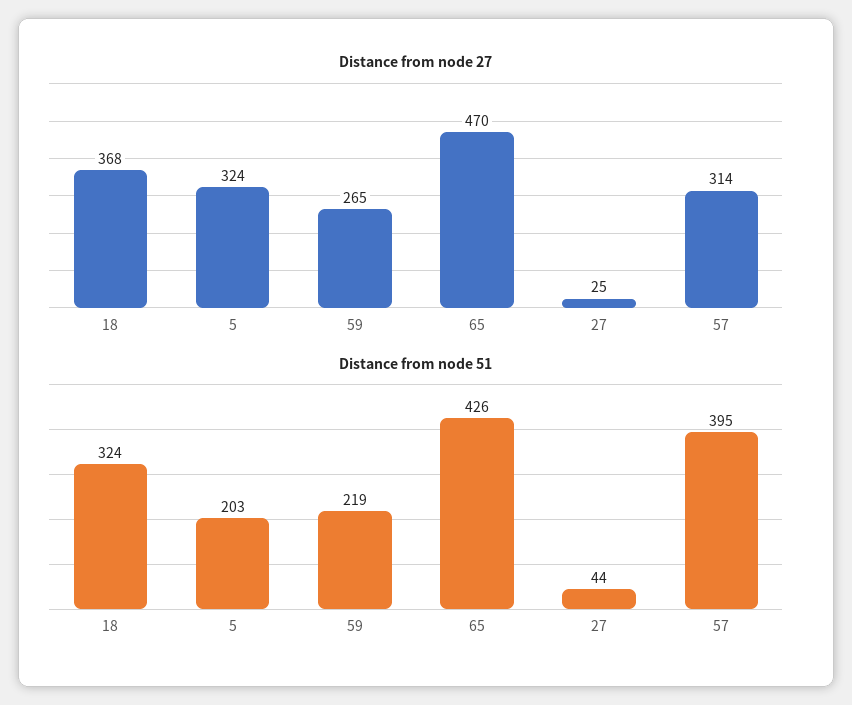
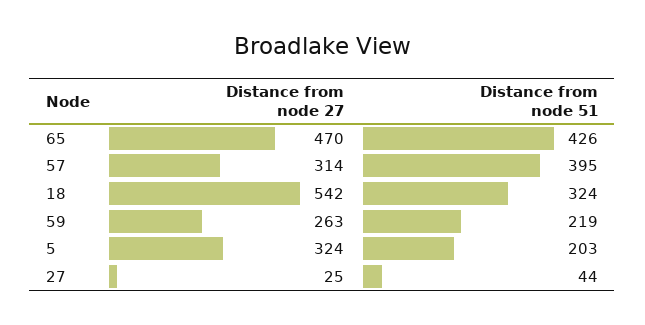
Distance from node 27, 18: 368 -> 542
Distance from node 27, 59: 265 -> 263

